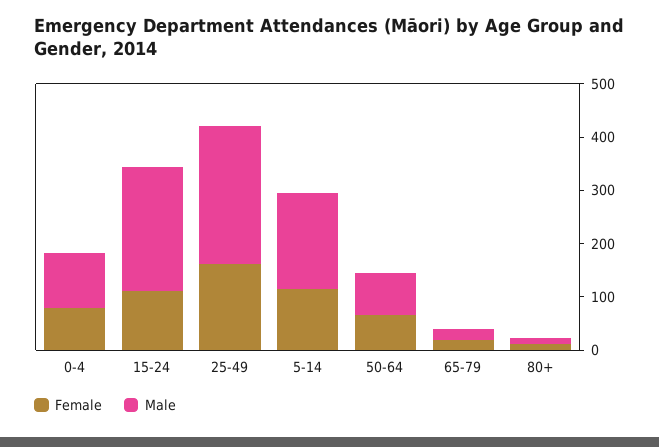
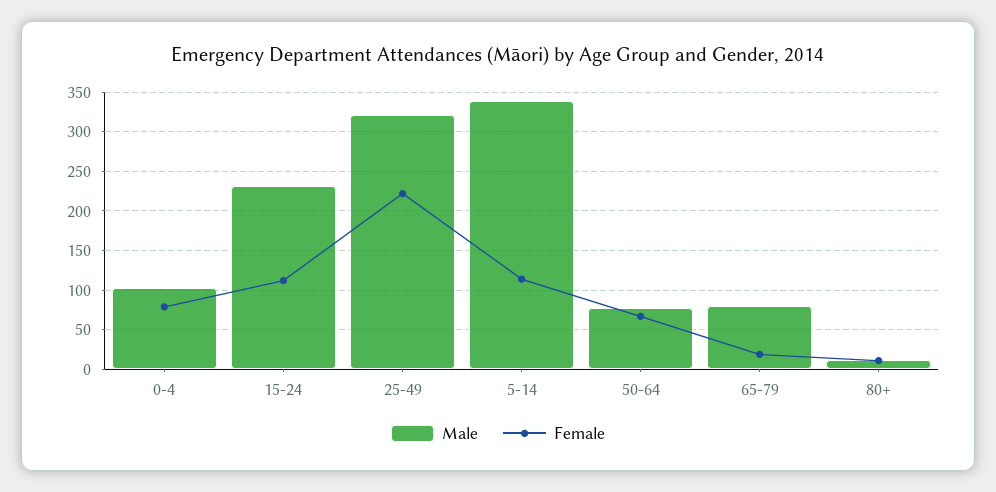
Female, 25-49: 160 -> 220
Male, 25-49: 260 -> 320
Male, 5-14: 180 -> 340
Male, 65-79: 20 -> 80

